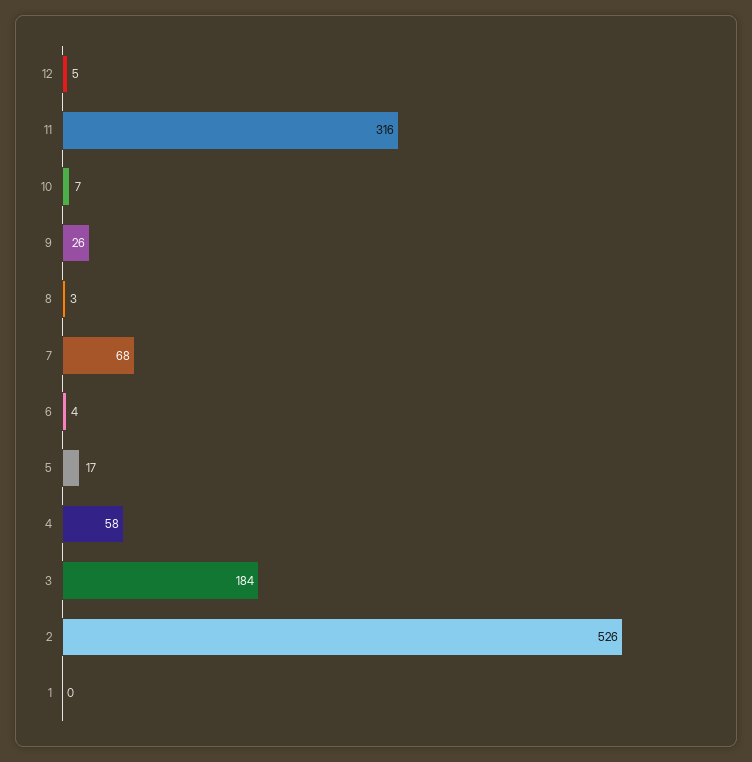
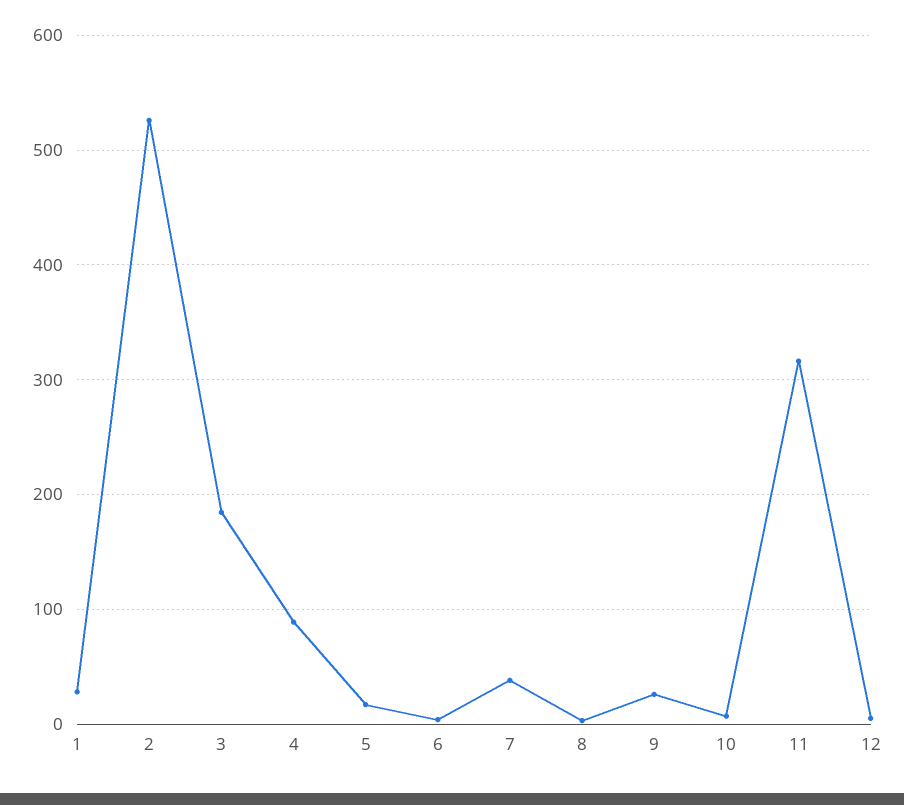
7: 68 -> 40
4: 58 -> 90
1: 0 -> 30

